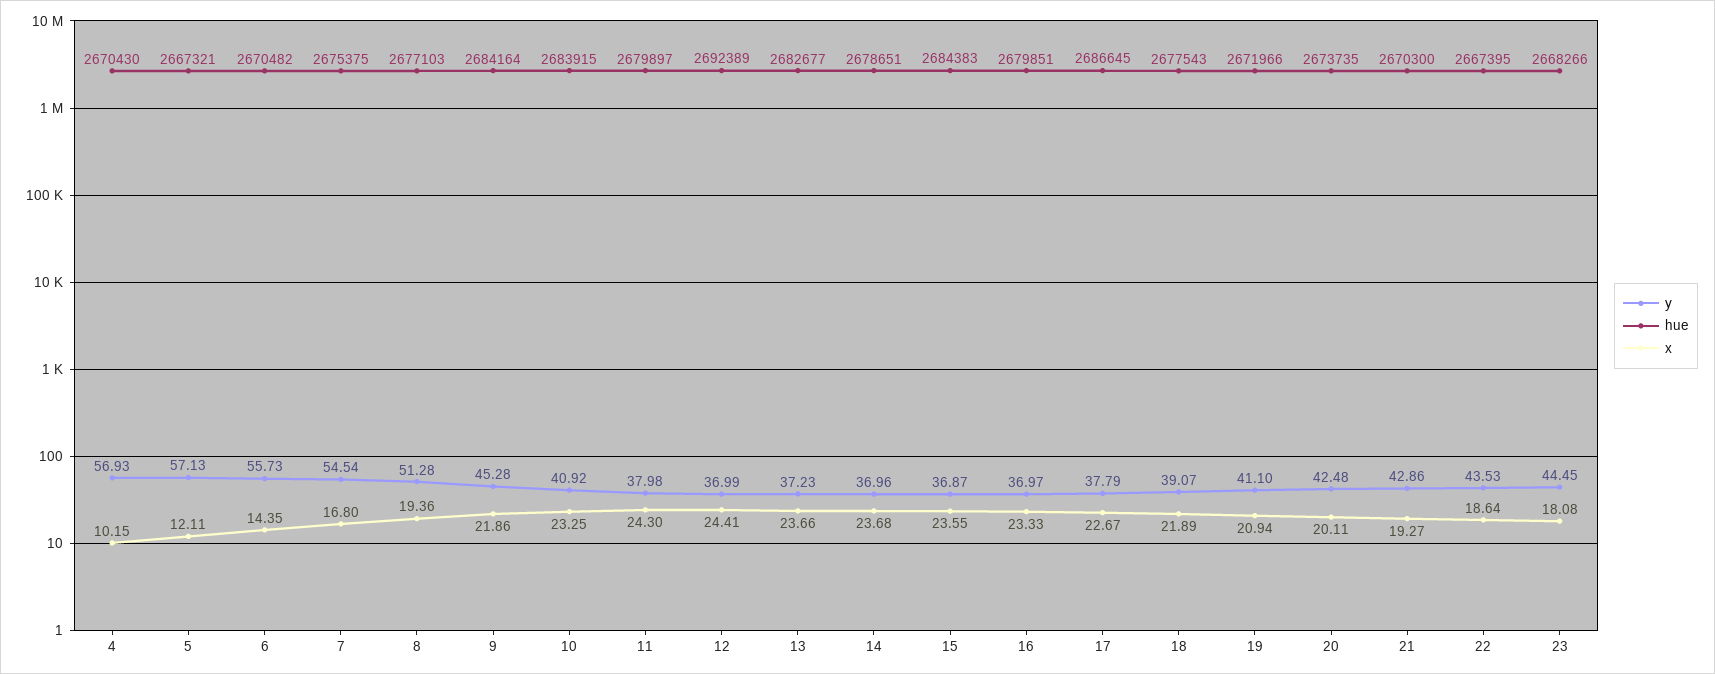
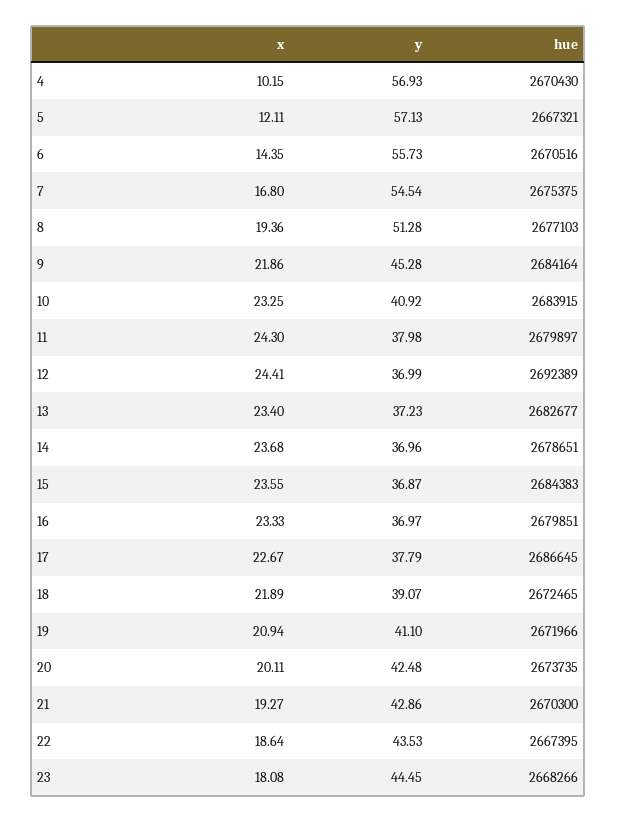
hue, 6: 2670482 -> 2670516
x, 13: 23.66 -> 23.4
hue, 18: 2677543 -> 2672465

